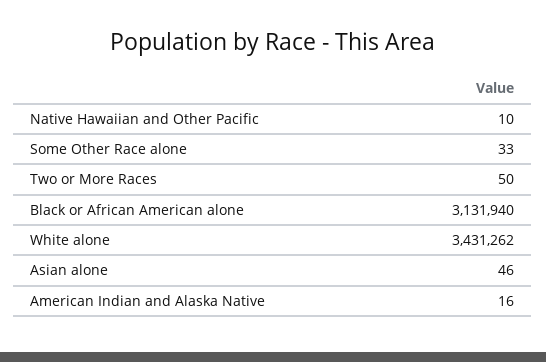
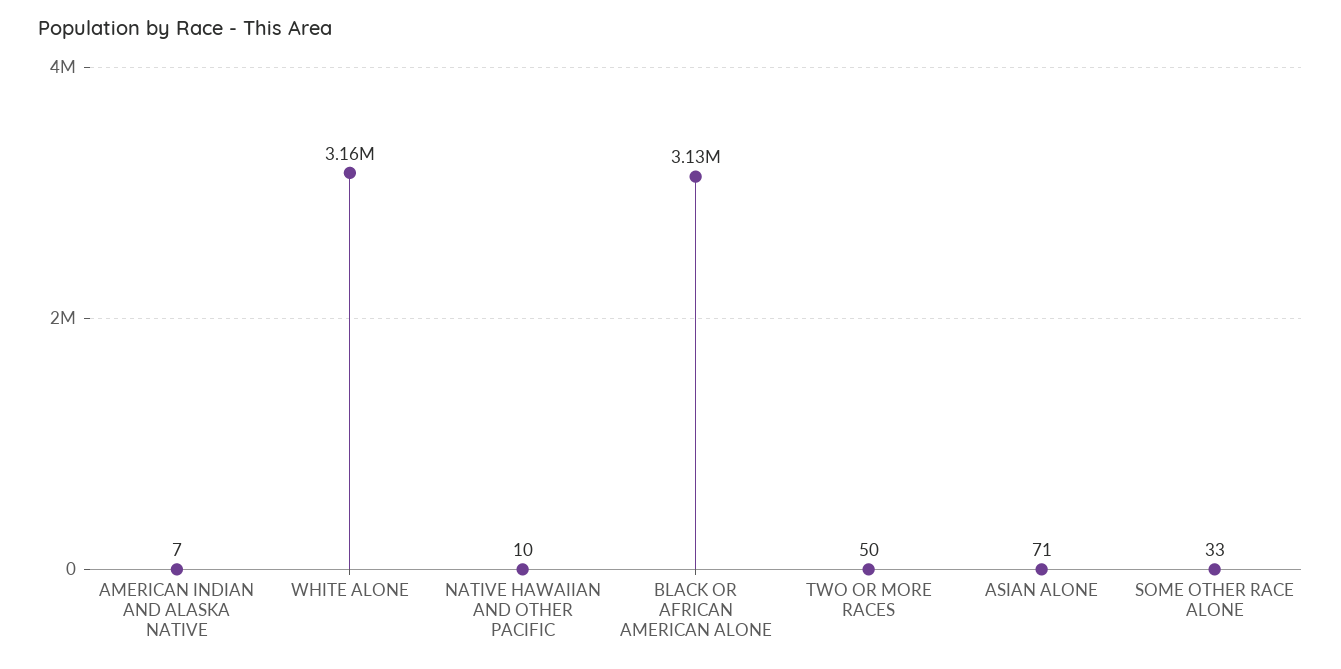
White alone: 3431262 -> 3160000
Asian alone: 46 -> 71
American Indian and Alaska Native: 16 -> 7

